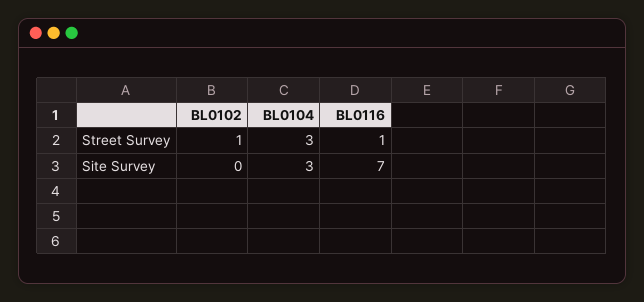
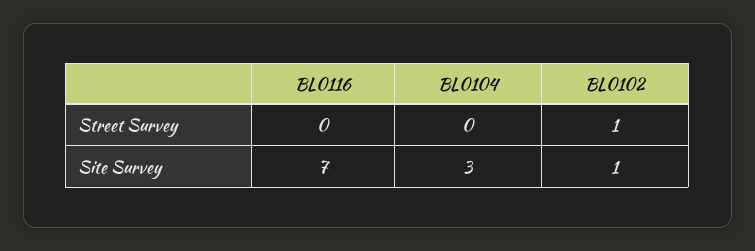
BL0104, Street Survey: 3 -> 0
BL0116, Street Survey: 1 -> 0
BL0102, Site Survey: 0 -> 1

